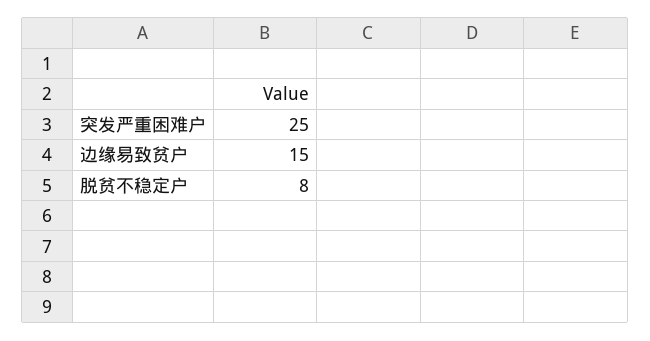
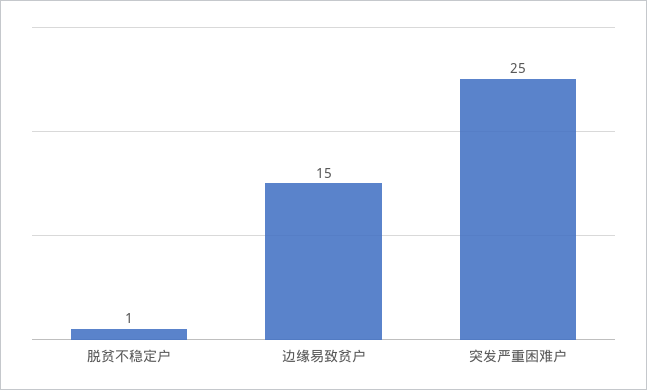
脱贫不稳定户: 8 -> 1

